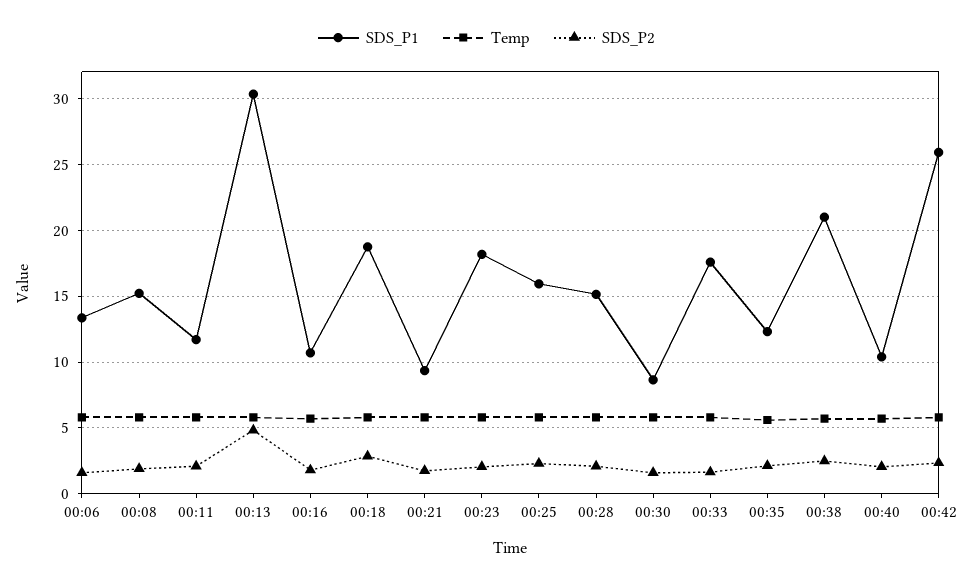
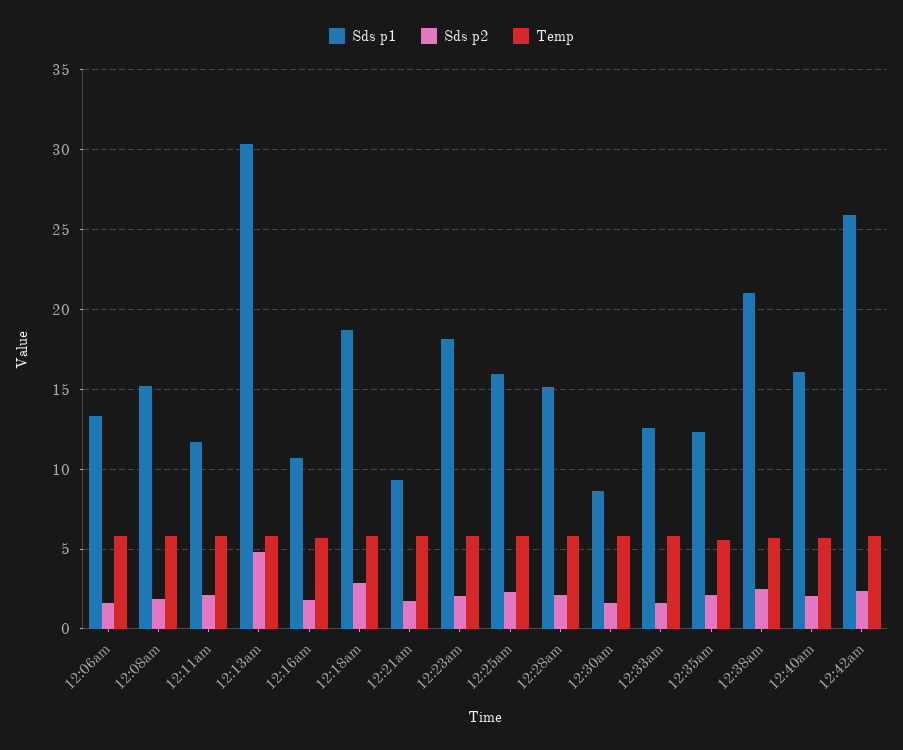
SDS_P1, 00:33: 17.5 -> 12.5
SDS_P1, 00:40: 10.5 -> 16

